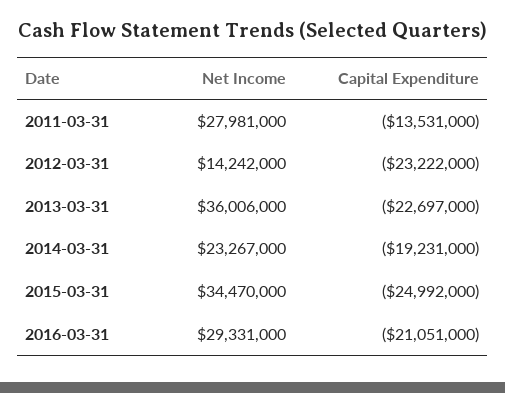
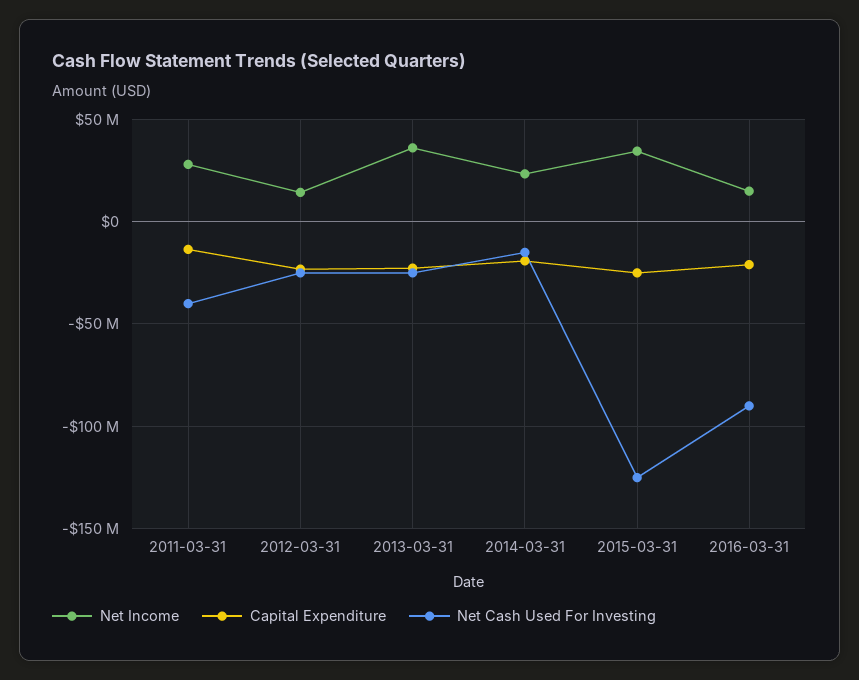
Net Income, 2016-03-31: 29331000 -> 15000000
Net Cash Used For Investing, 2011-03-31: none -> -40000000
Net Cash Used For Investing, 2012-03-31: none -> -25000000
Net Cash Used For Investing, 2013-03-31: none -> -25000000
Net Cash Used For Investing, 2014-03-31: none -> -15000000
Net Cash Used For Investing, 2015-03-31: none -> -125000000
Net Cash Used For Investing, 2016-03-31: none -> -90000000

